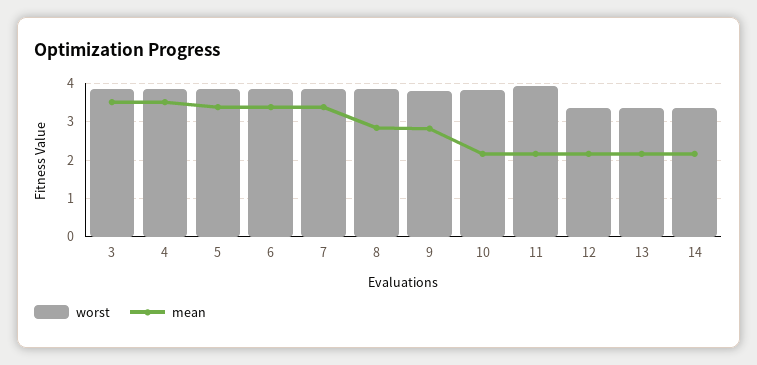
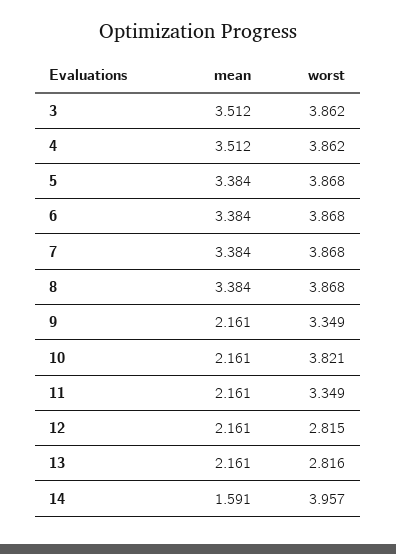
mean, 8: 2.8 -> 3.384
worst, 9: 3.8 -> 3.349
mean, 9: 2.8 -> 2.161
worst, 11: 4 -> 3.349
worst, 12: 3.4 -> 2.815
worst, 13: 3.4 -> 2.816
worst, 14: 3.4 -> 3.957
mean, 14: 2.2 -> 1.591

